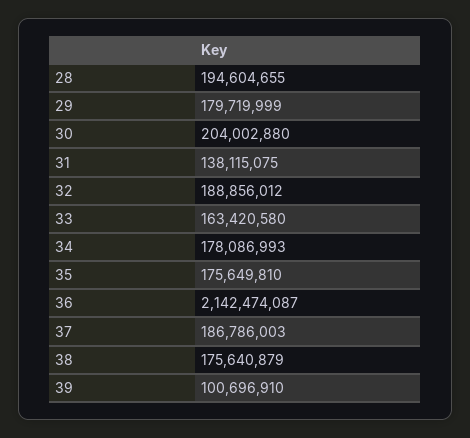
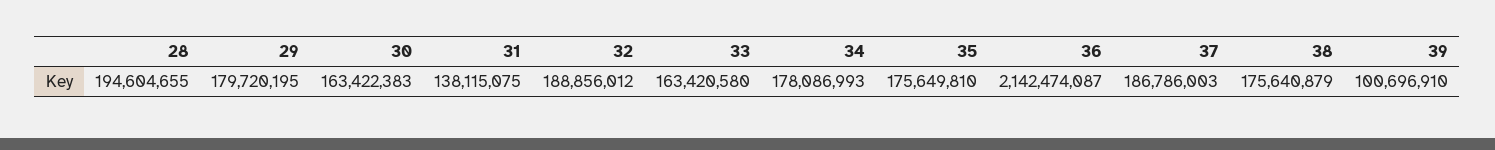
29: 179719999 -> 179720195
30: 204002880 -> 163422383

